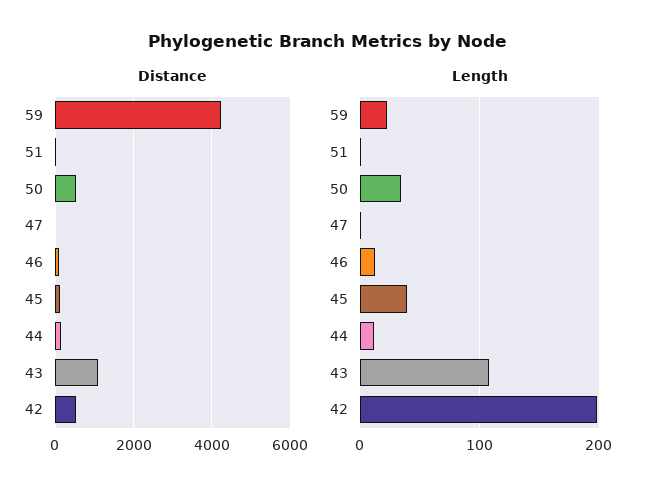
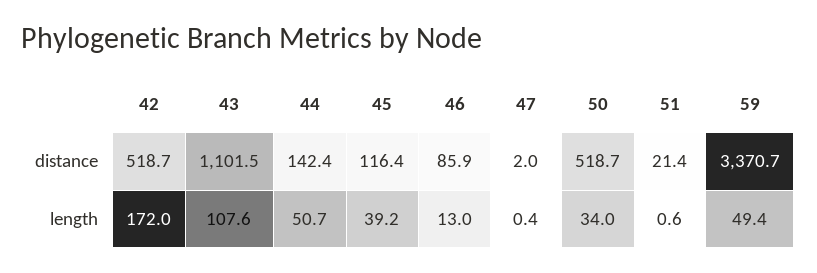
Distance, 59: 4200 -> 3370.7
Length, 59: 20 -> 49.4
Length, 44: 10 -> 50.7
Length, 42: 200 -> 172

